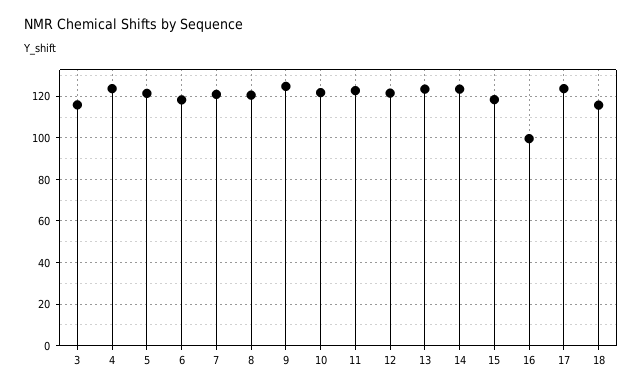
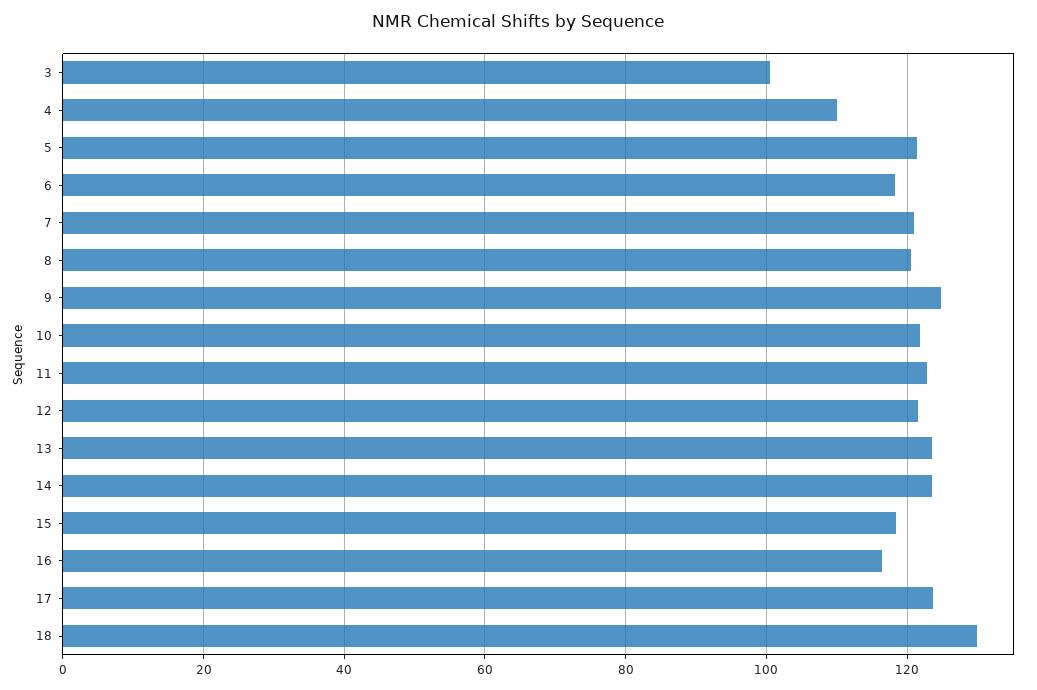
3: 115 -> 100
4: 125 -> 110
16: 100 -> 116
18: 115 -> 130

